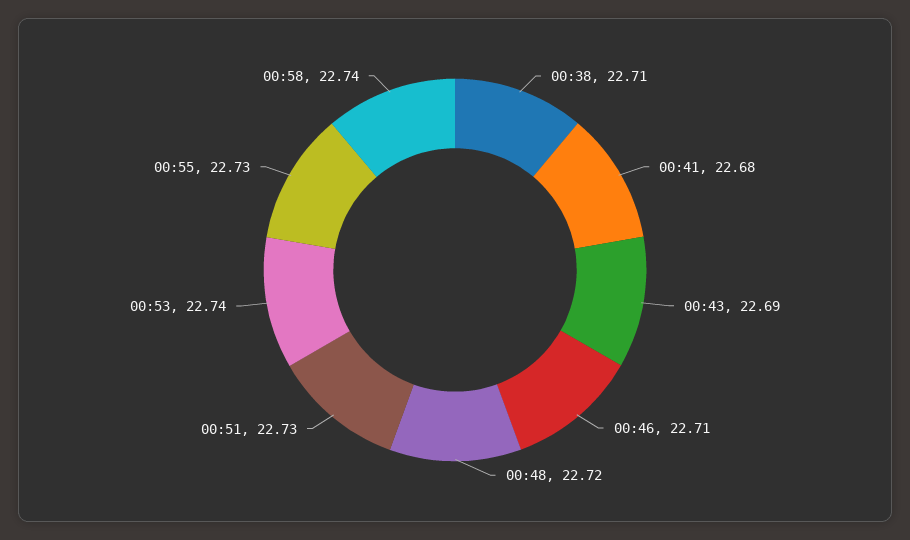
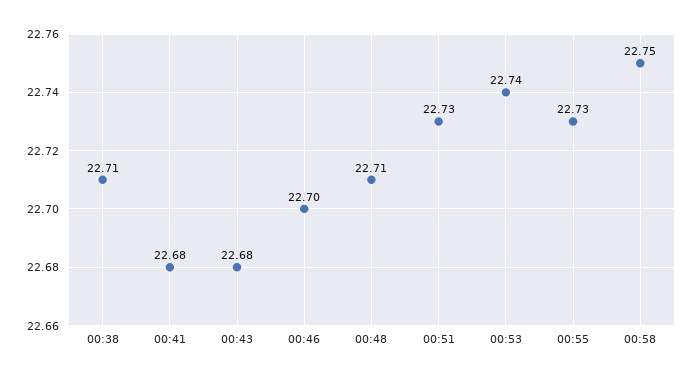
00:43: 22.69 -> 22.68
00:46: 22.71 -> 22.7
00:48: 22.72 -> 22.71
00:58: 22.74 -> 22.75

